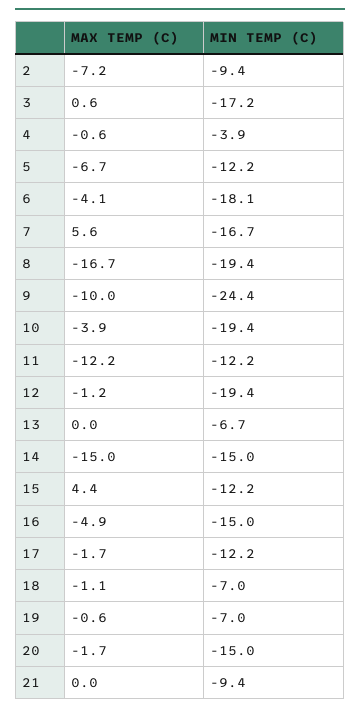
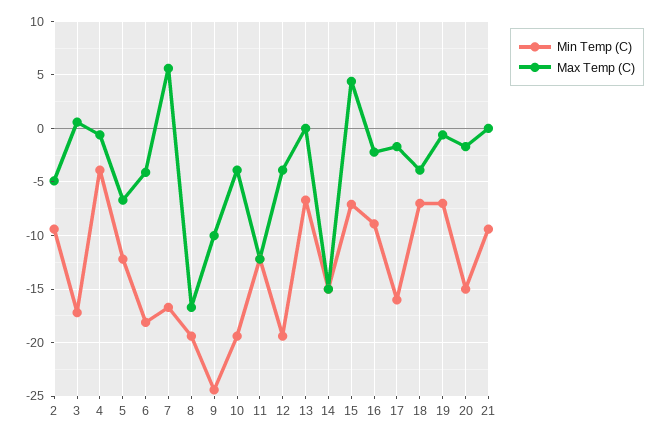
MAX TEMP (C), 2: -7.2 -> -5
MAX TEMP (C), 12: -1.2 -> -4
MIN TEMP (C), 15: -12.2 -> -7
MAX TEMP (C), 16: -4.9 -> -2
MIN TEMP (C), 16: -15 -> -9
MIN TEMP (C), 17: -12.2 -> -16
MAX TEMP (C), 18: -1.1 -> -4

